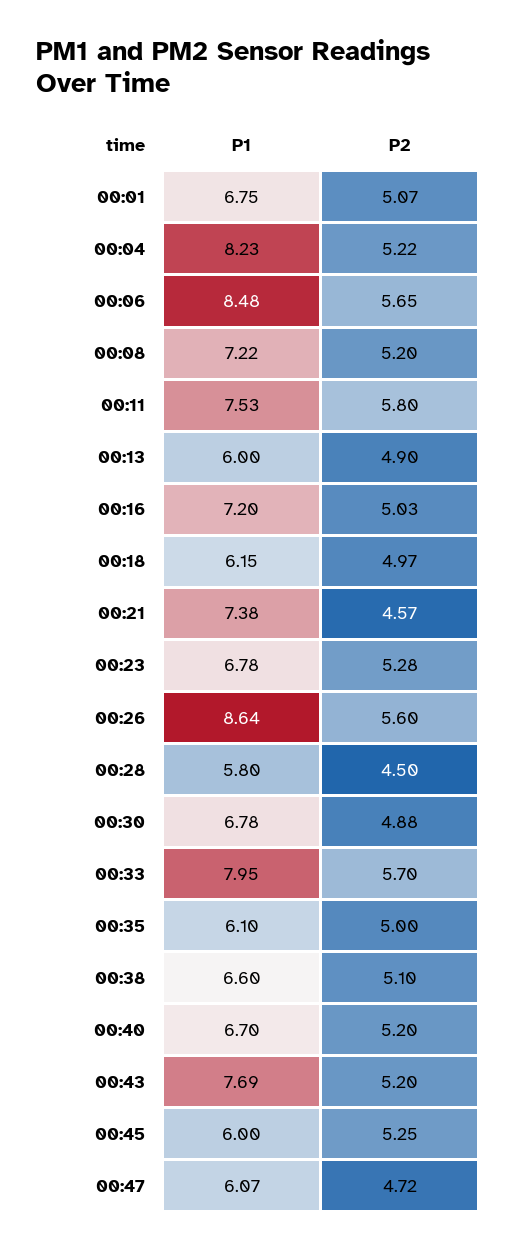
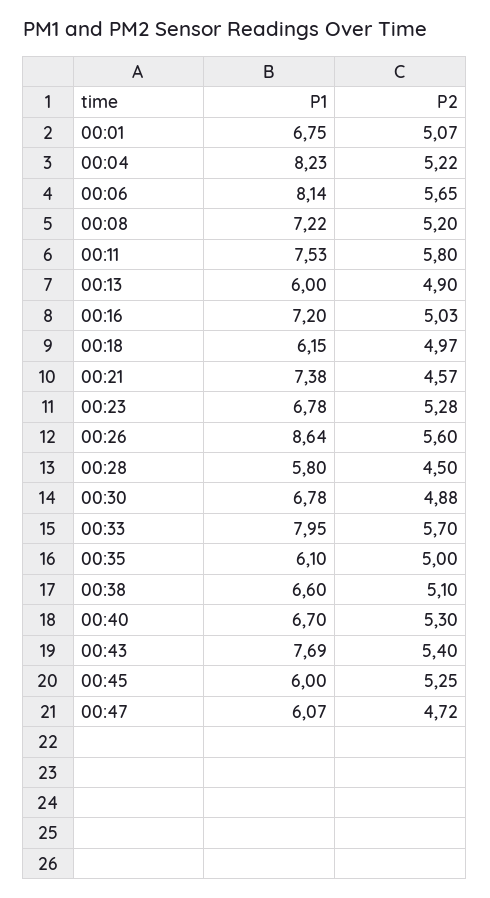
P1, 00:06: 8.48 -> 8.14
P2, 00:40: 5.2 -> 5.3
P2, 00:43: 5.2 -> 5.4

